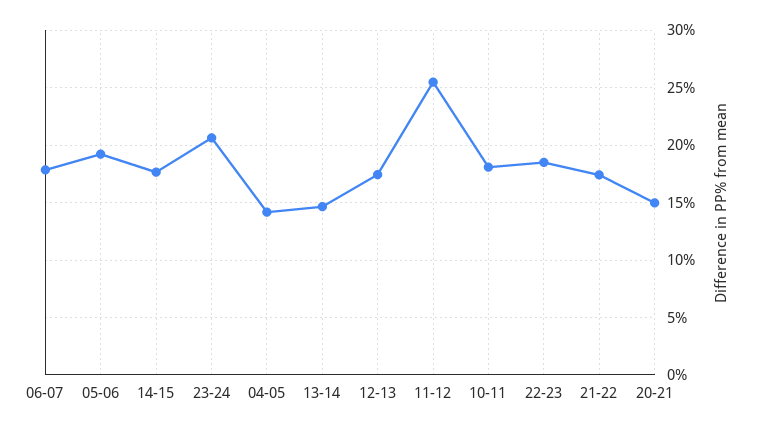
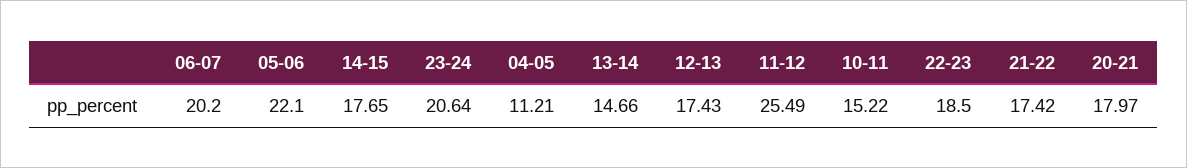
06-07: 18 -> 20.2
05-06: 19 -> 22.1
04-05: 14 -> 11.21
10-11: 18 -> 15.22
20-21: 15 -> 17.97

